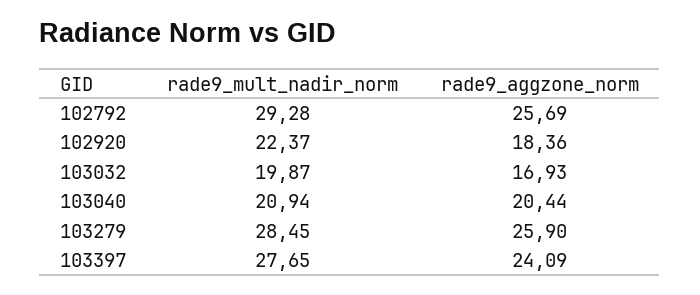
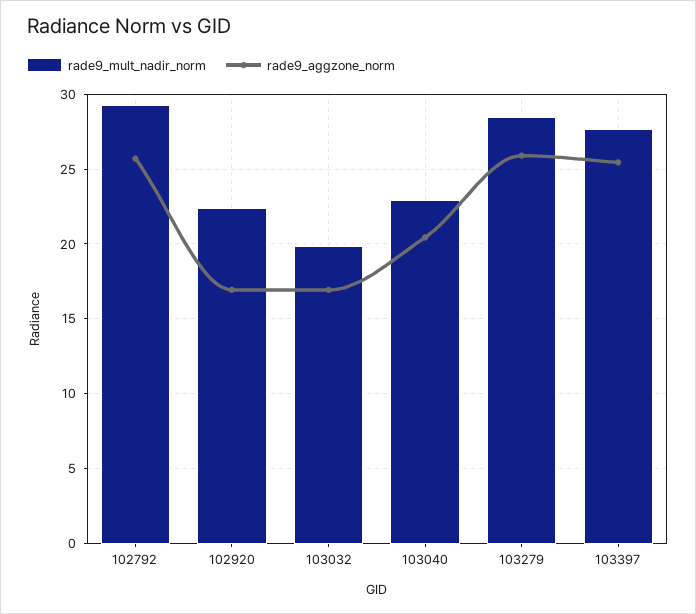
rade9_aggzone_norm, 102920: 18.36 -> 17
rade9_mult_nadir_norm, 103040: 20.94 -> 23
rade9_aggzone_norm, 103397: 24.09 -> 25.5

